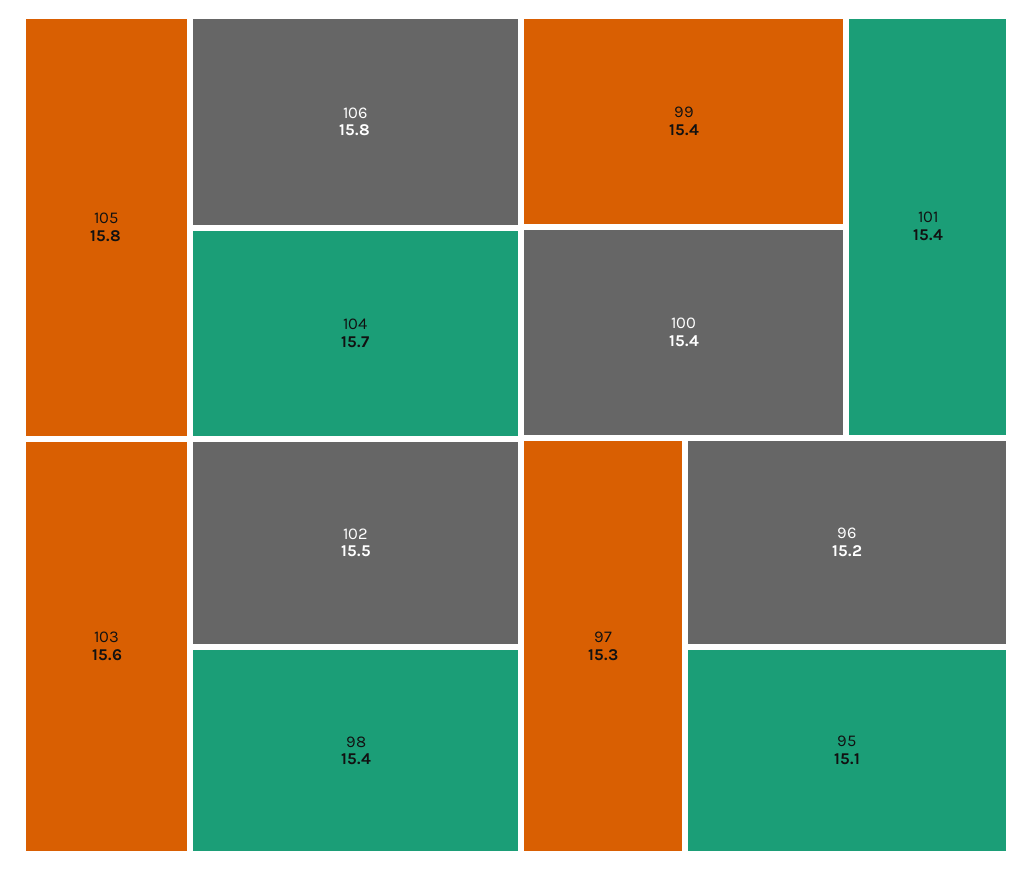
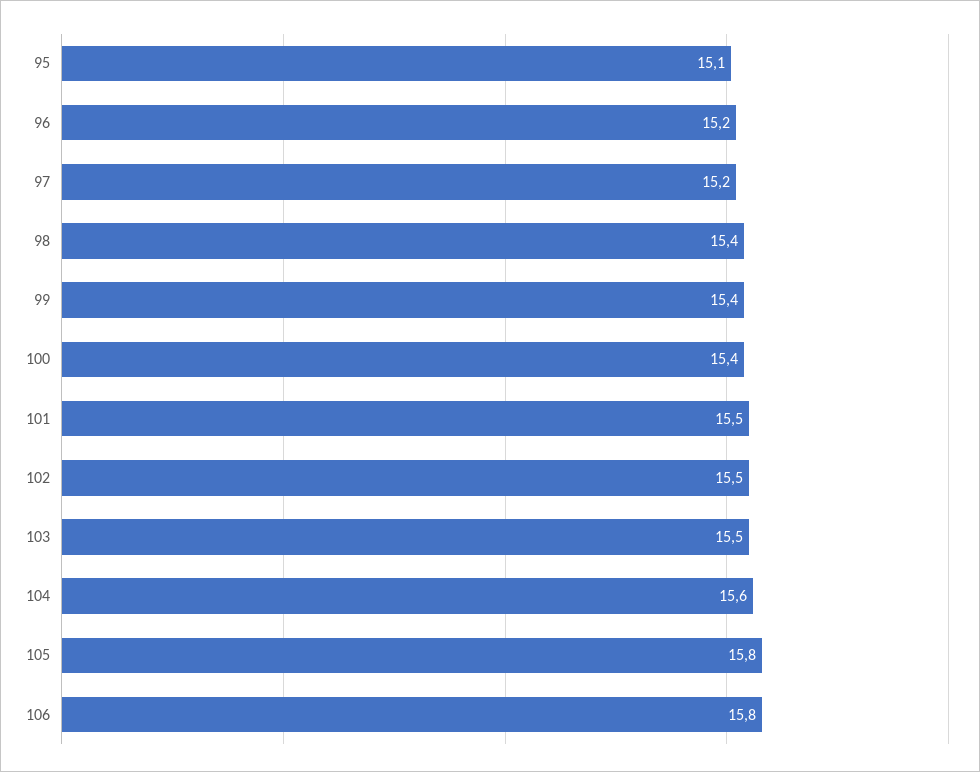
104: 15.7 -> 15.6
103: 15.6 -> 15.5
101: 15.4 -> 15.5
97: 15.3 -> 15.2

